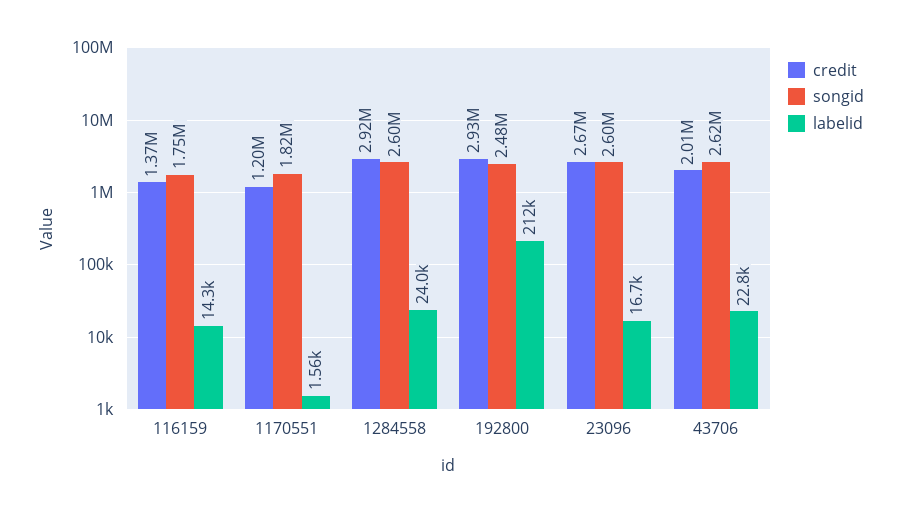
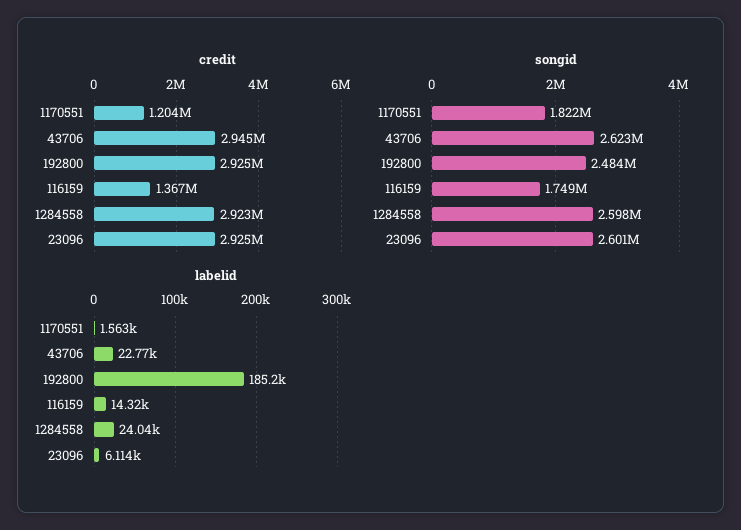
labelid, 192800: 212000 -> 185200
credit, 23096: 2670000 -> 2925000
labelid, 23096: 16700 -> 6114
credit, 43706: 2010000 -> 2945000

